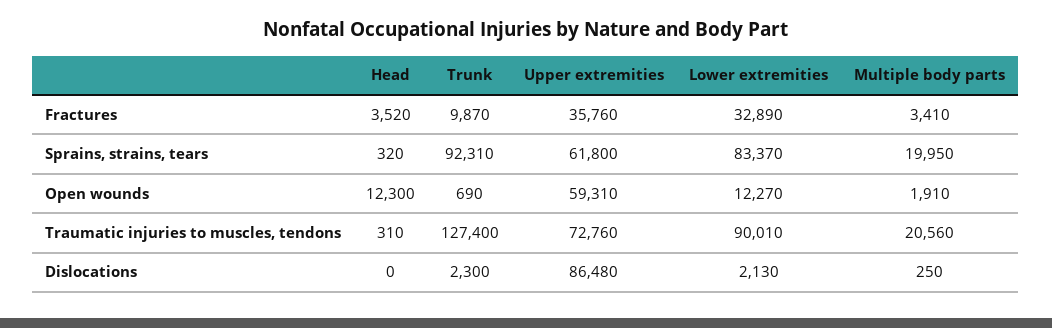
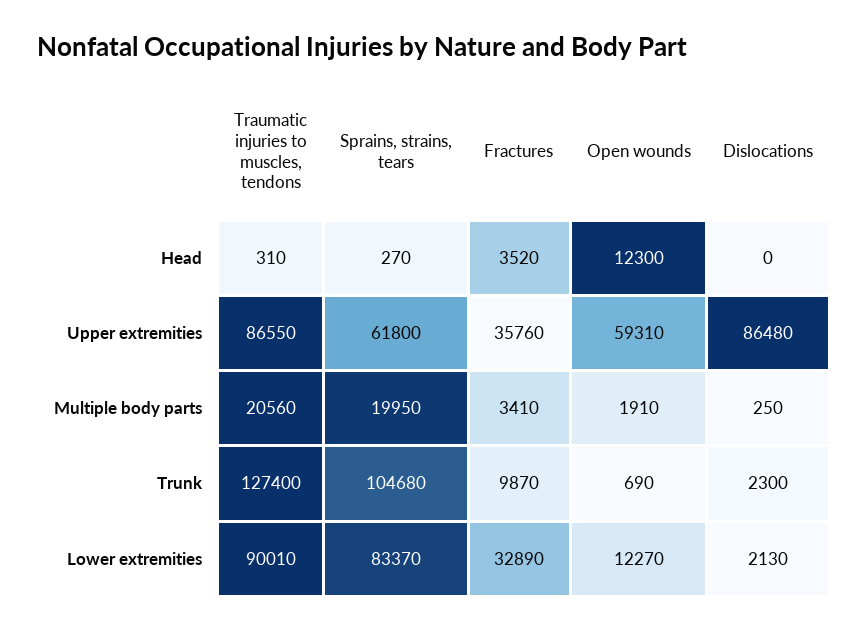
Head, Sprains, strains, tears: 320 -> 270
Trunk, Sprains, strains, tears: 92310 -> 104680
Upper extremities, Traumatic injuries to muscles, tendons: 72760 -> 86550

